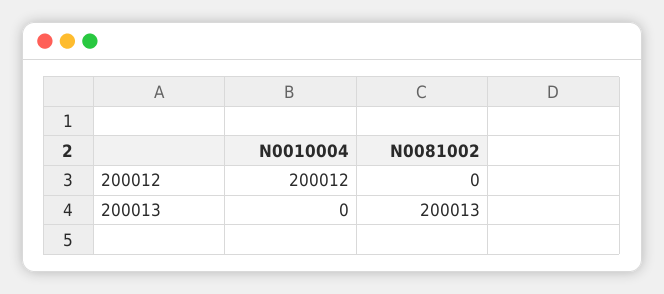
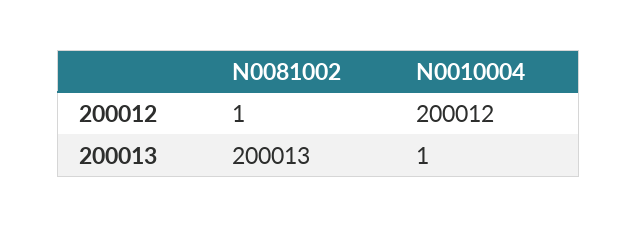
N0081002, 200012: 0 -> 1
N0010004, 200013: 0 -> 1

